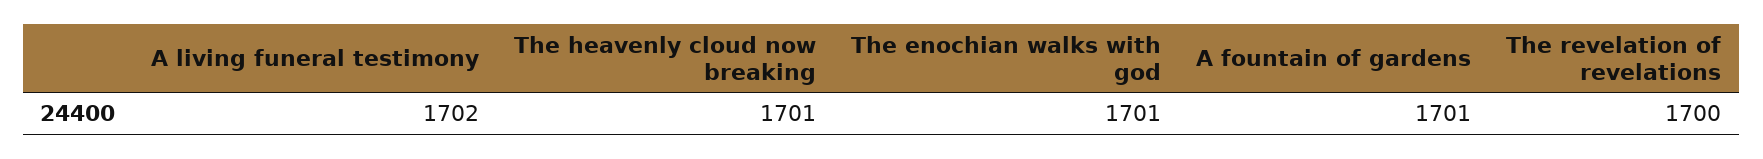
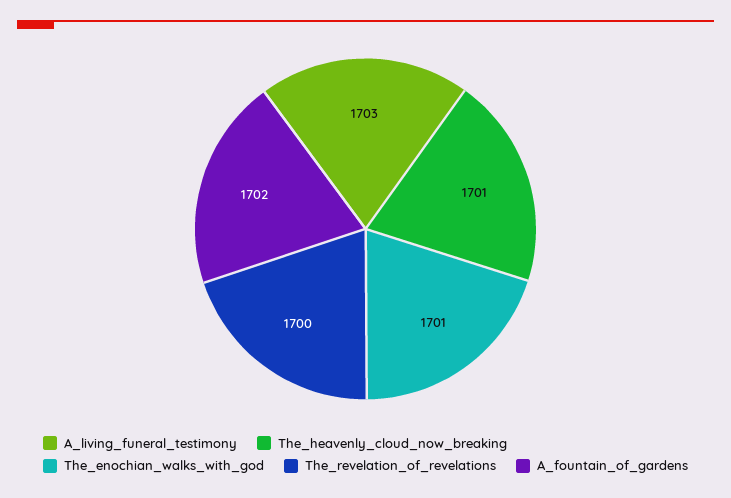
A living funeral testimony: 1702 -> 1703
A fountain of gardens: 1701 -> 1702

